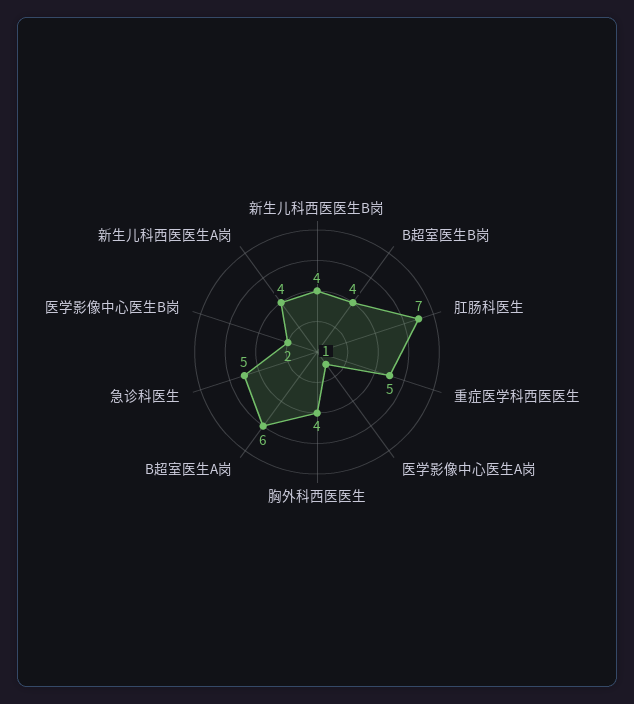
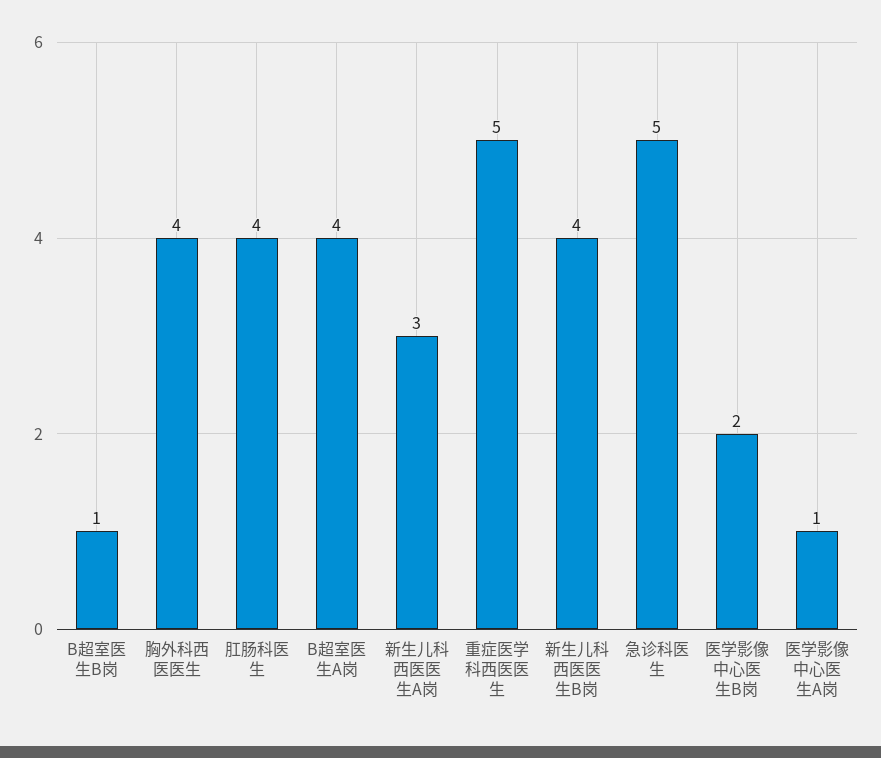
B超室医生B岗: 4 -> 1
肛肠科医生: 7 -> 4
B超室医生A岗: 6 -> 4
新生儿科西医医生A岗: 4 -> 3

